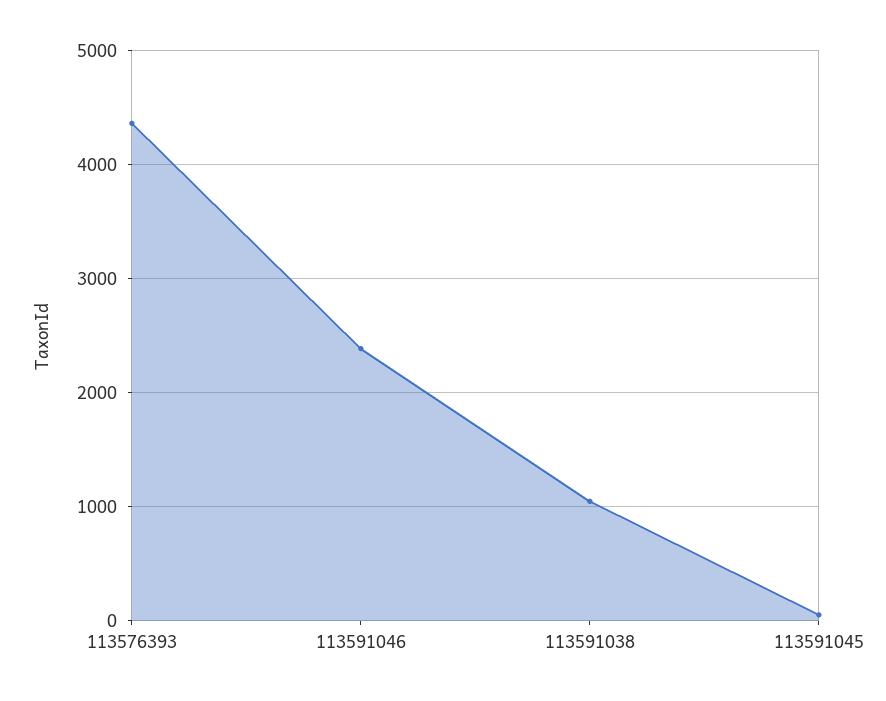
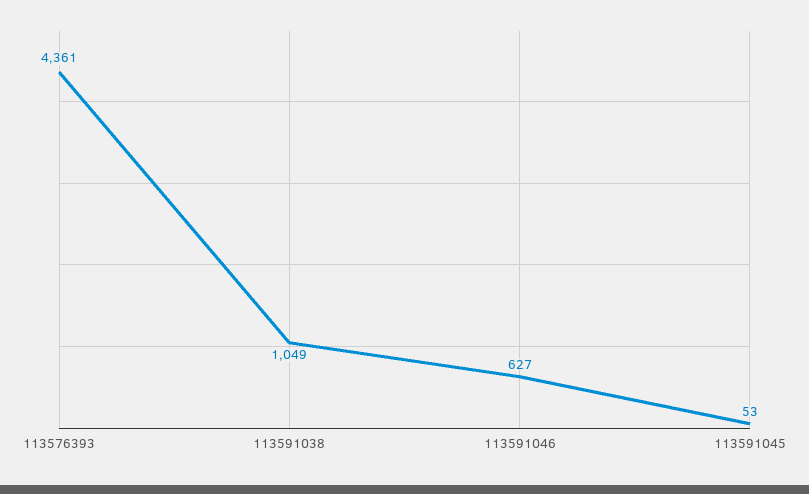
113591046: 2400 -> 627

